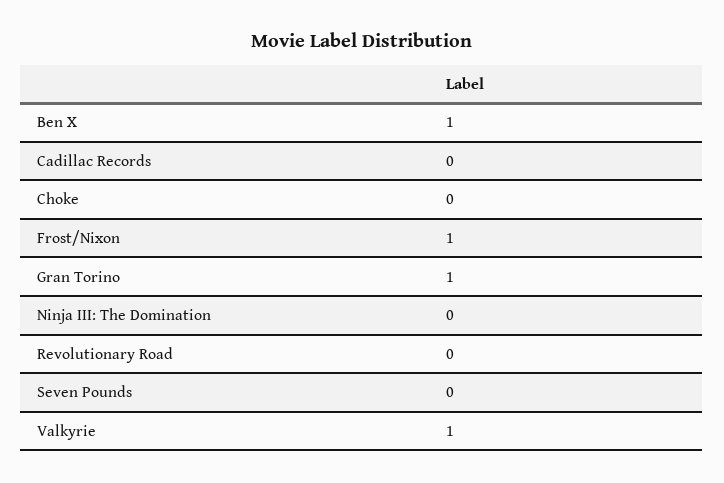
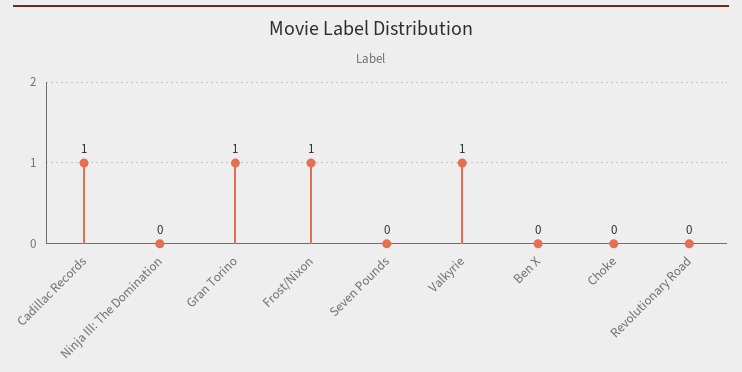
Ben X: 1 -> 0
Cadillac Records: 0 -> 1

